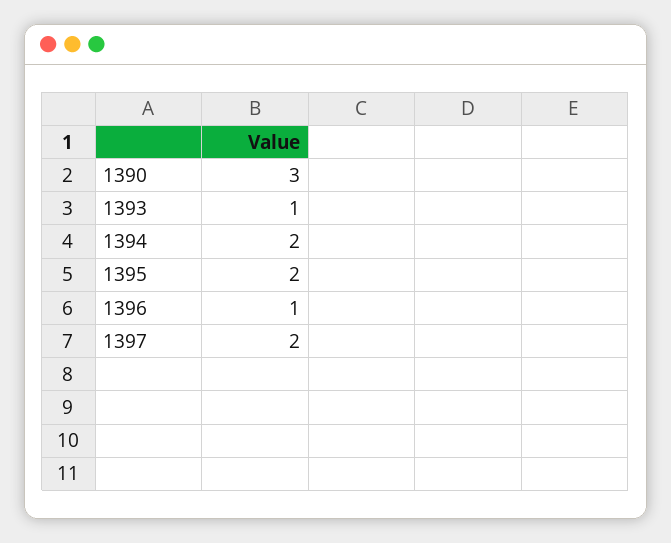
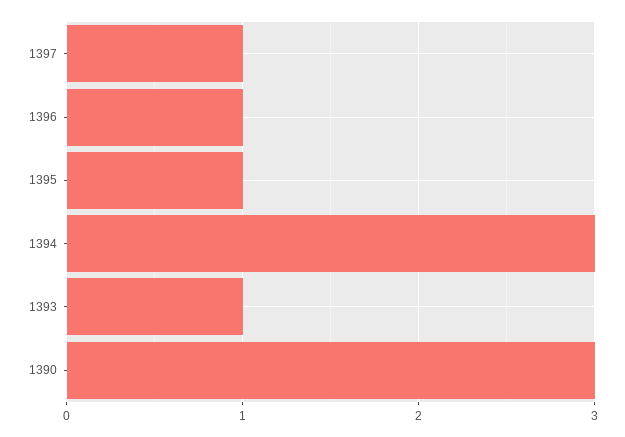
1394: 2 -> 3
1395: 2 -> 1
1397: 2 -> 1

